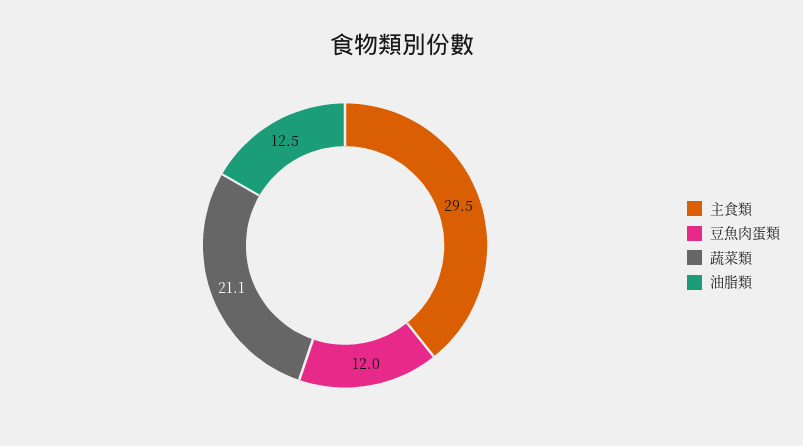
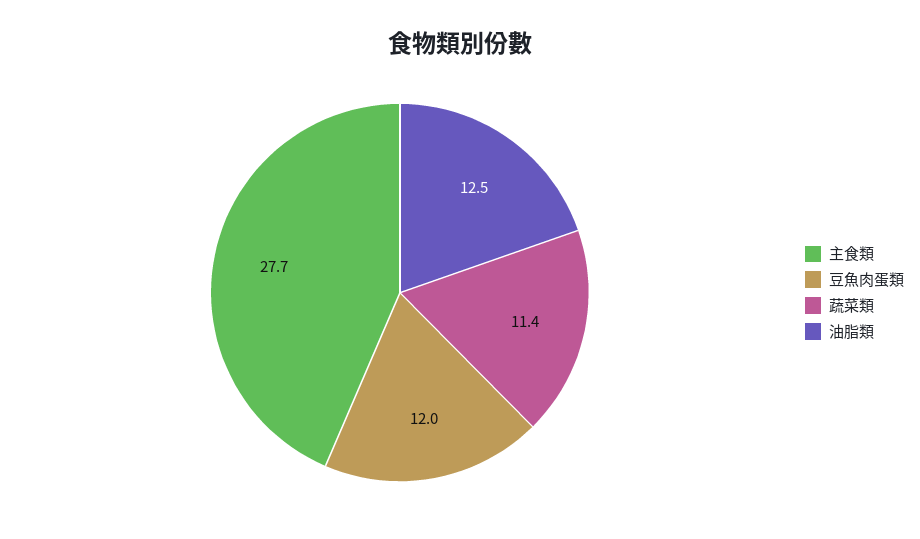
主食類: 29.5 -> 27.7
蔬菜類: 21.1 -> 11.4

